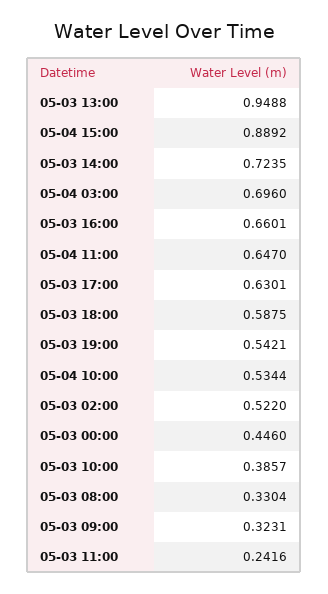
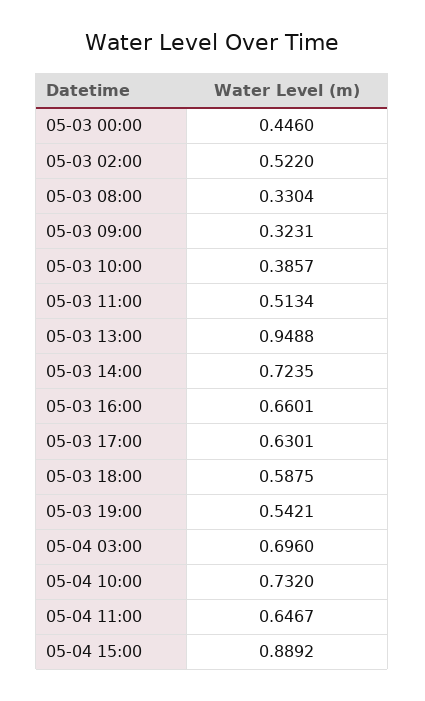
05-04 11:00: 0.647 -> 0.6467
05-04 10:00: 0.5344 -> 0.732
05-03 11:00: 0.2416 -> 0.5134

